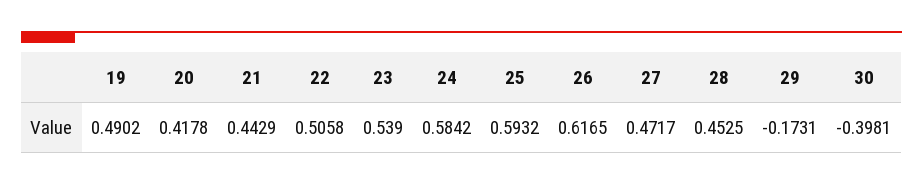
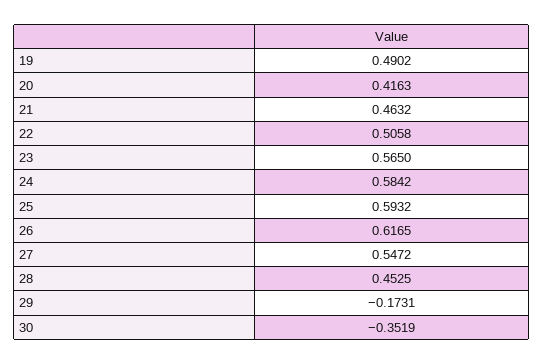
20: 0.4178 -> 0.4163
21: 0.4429 -> 0.4632
23: 0.539 -> 0.565
27: 0.4717 -> 0.5472
30: -0.3981 -> -0.3519

